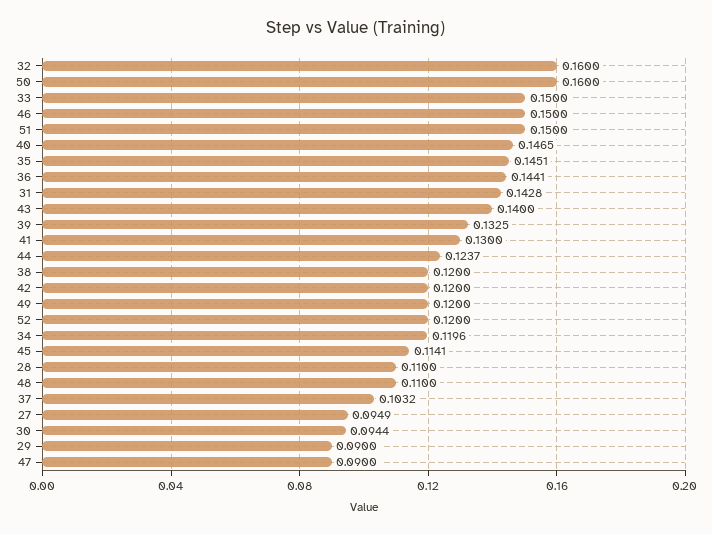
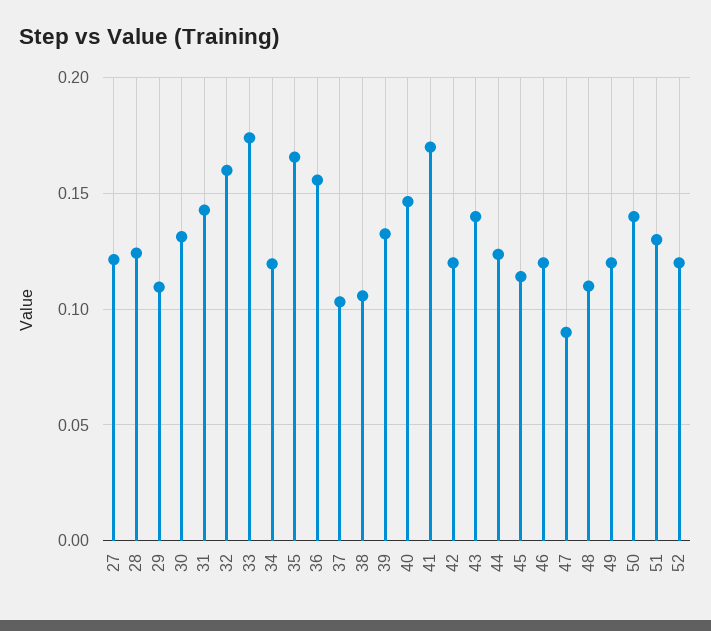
50: 0.16 -> 0.14
33: 0.15 -> 0.175
46: 0.15 -> 0.12
51: 0.15 -> 0.13
35: 0.1451 -> 0.165
36: 0.1441 -> 0.155
41: 0.13 -> 0.17
38: 0.12 -> 0.105
28: 0.11 -> 0.125
27: 0.0949 -> 0.12
30: 0.0944 -> 0.13
29: 0.09 -> 0.11

